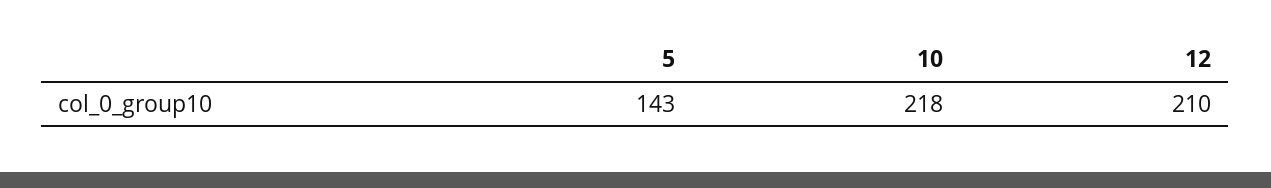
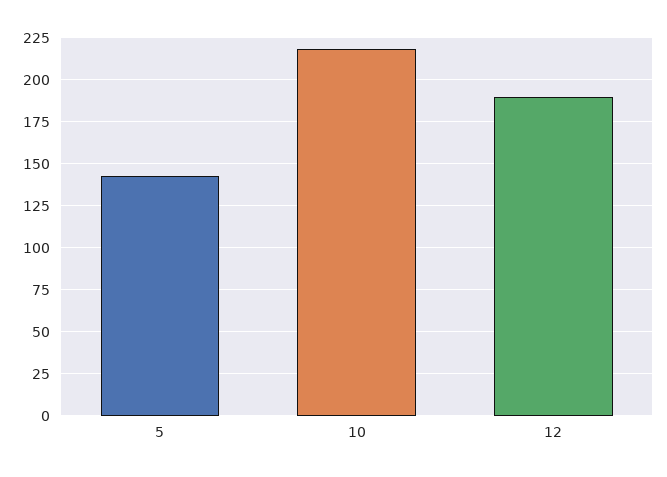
12: 210 -> 190

